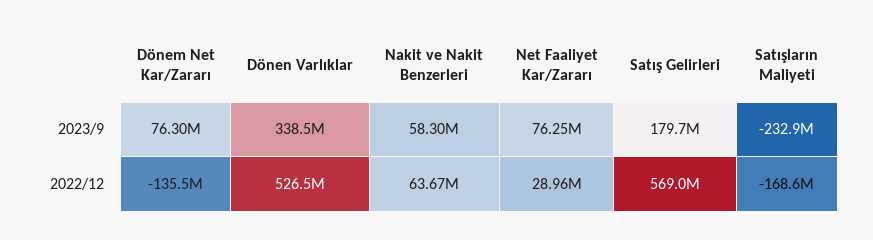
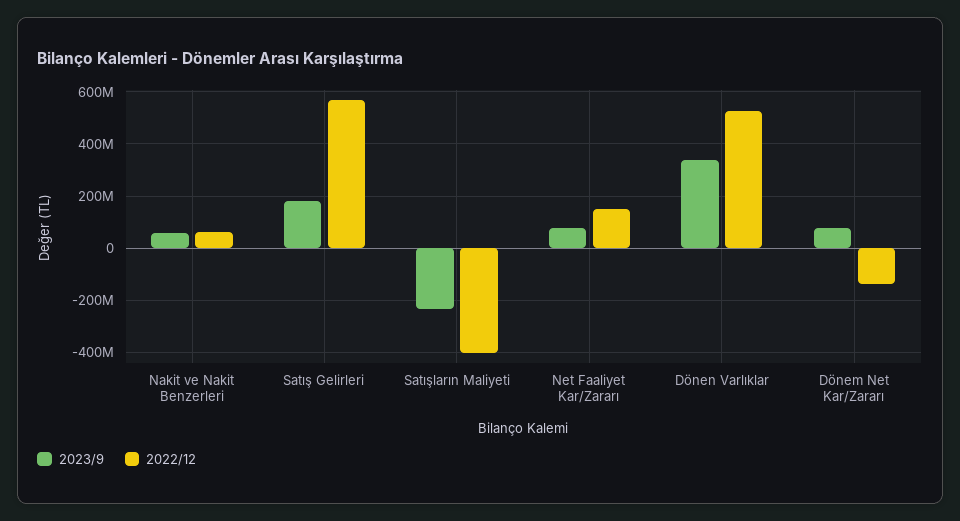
2022/12, Net Faaliyet Kar/Zararı: 28960000 -> 150000000
2022/12, Satışların Maliyeti: -168600000 -> -400000000

